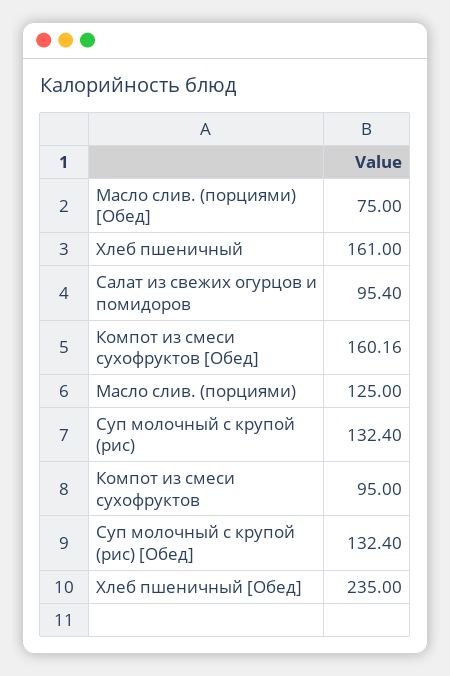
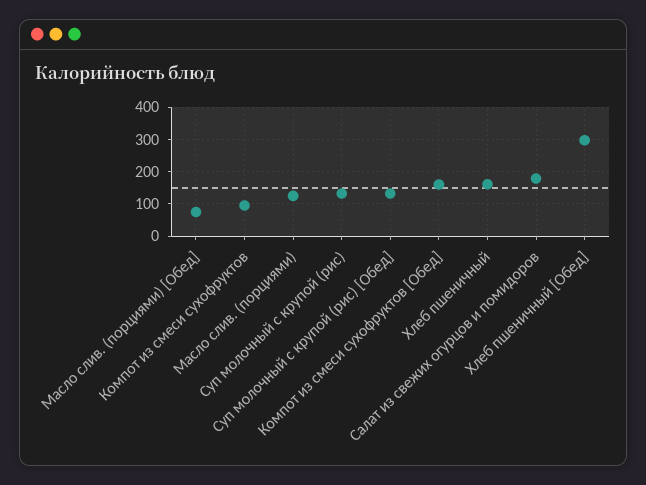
Салат из свежих огурцов и помидоров: 95.4 -> 180
Хлеб пшеничный [Обед]: 235 -> 300

